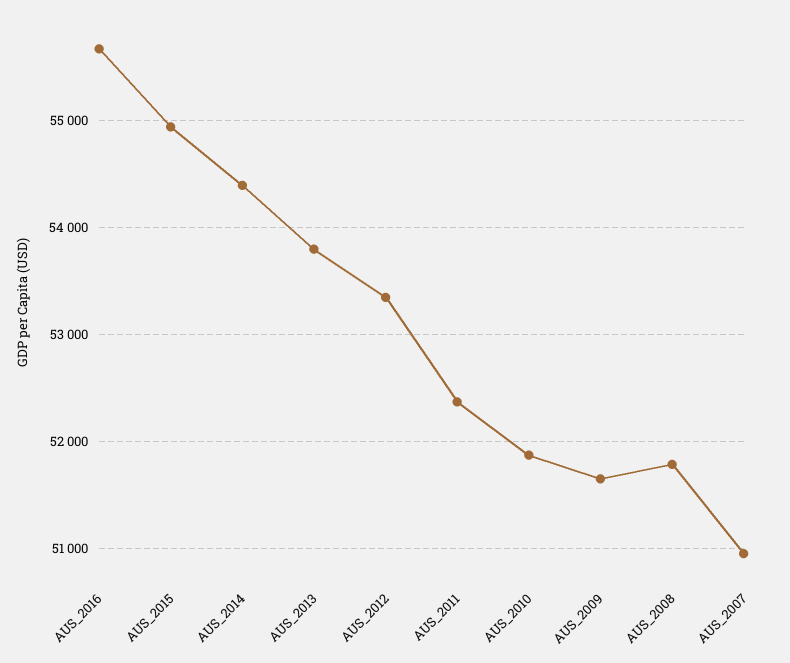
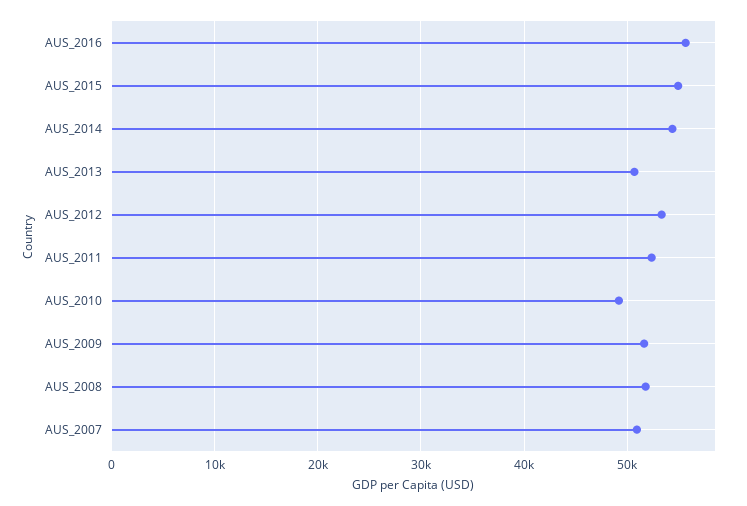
AUS_2013: 53800 -> 51000
AUS_2010: 51900 -> 49000

